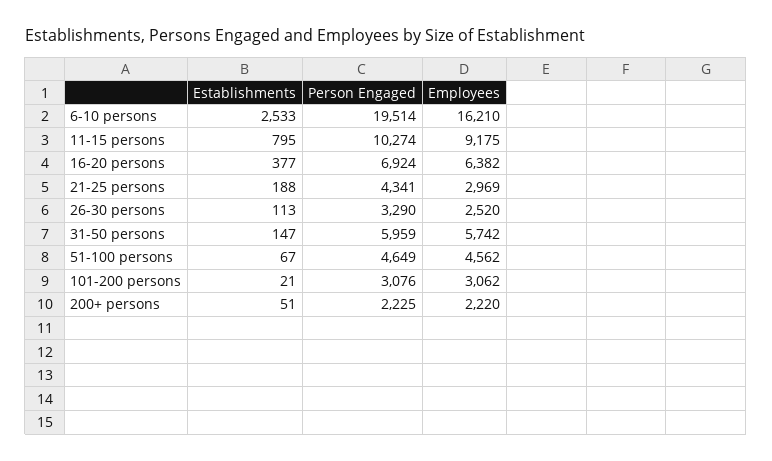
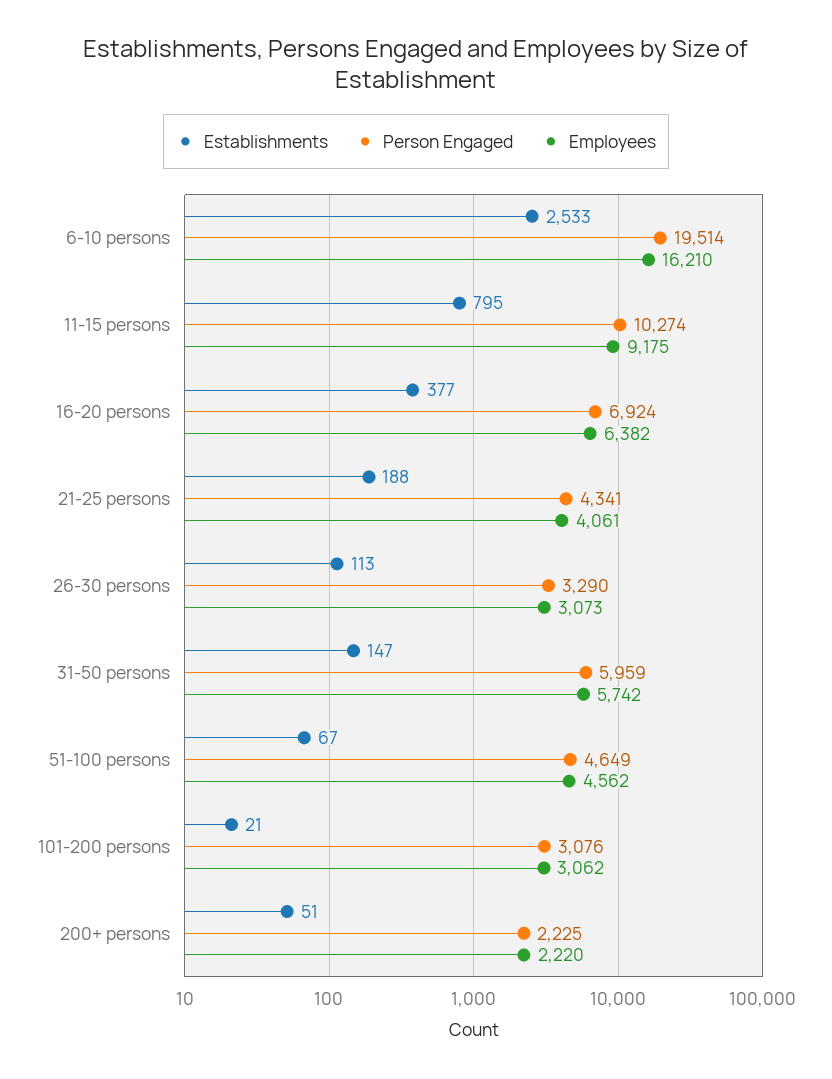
Employees, 21-25 persons: 2969 -> 4061
Employees, 26-30 persons: 2520 -> 3073

